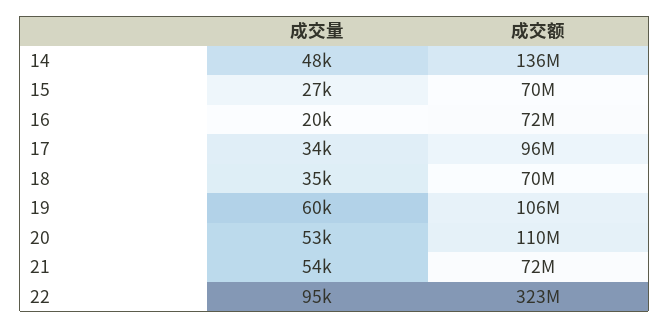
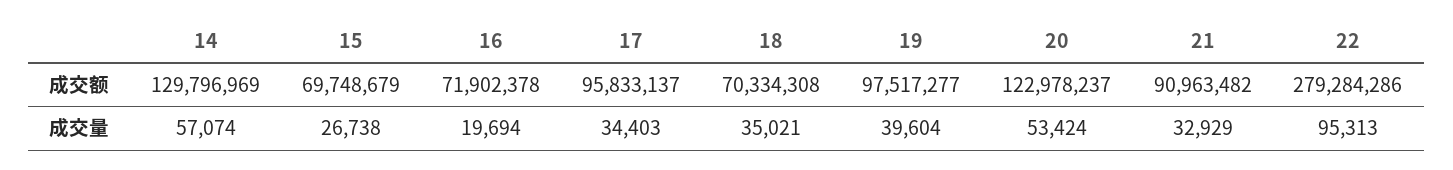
成交量, 14: 48000 -> 57074
成交额, 14: 136000000 -> 129796969
成交量, 19: 60000 -> 39604
成交额, 19: 106000000 -> 97517277
成交额, 20: 110000000 -> 122978237
成交量, 21: 54000 -> 32929
成交额, 21: 72000000 -> 90963482
成交额, 22: 323000000 -> 279284286

